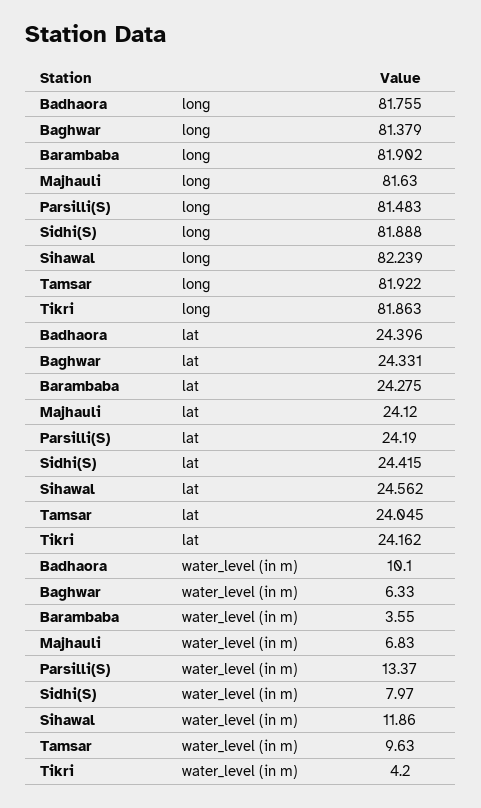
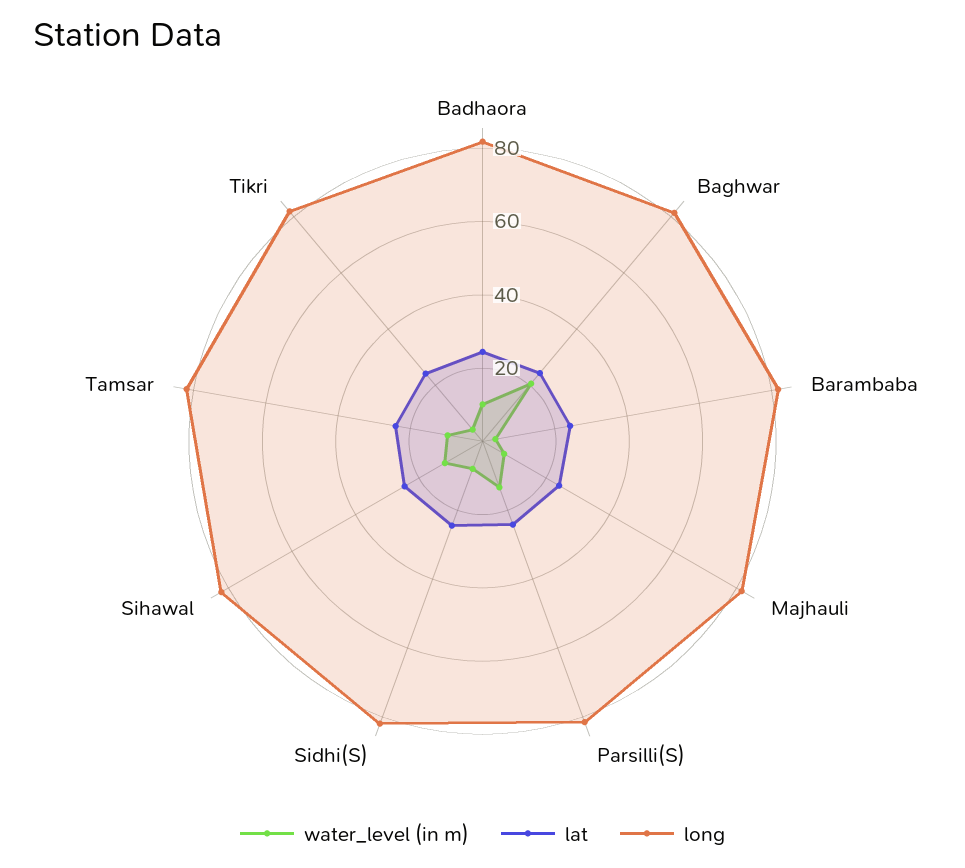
water_level (in m), Baghwar: 6.33 -> 20

